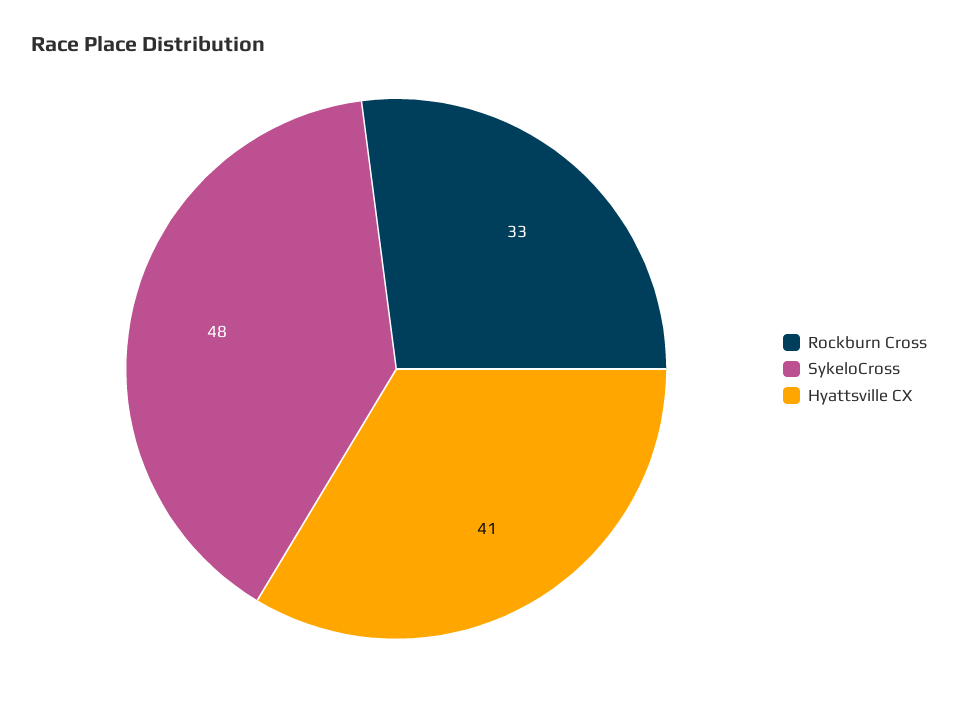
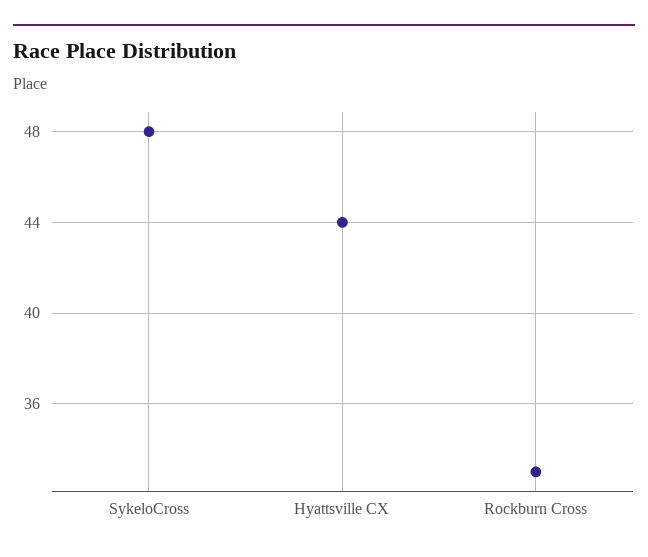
Hyattsville CX: 41 -> 44

